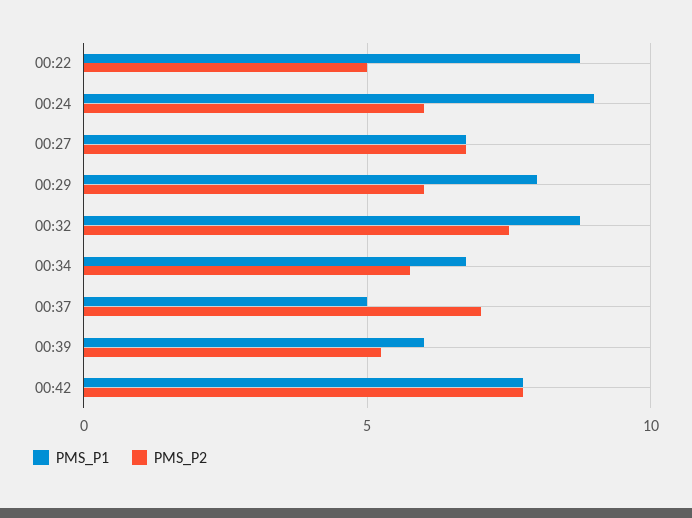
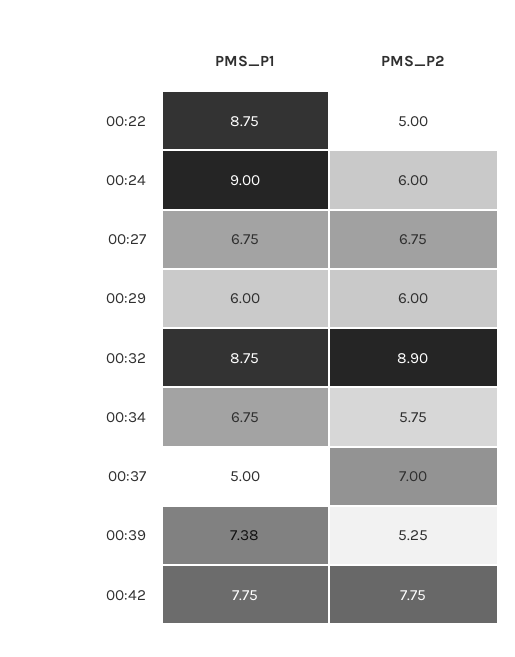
PMS_P1, 00:29: 8 -> 6
PMS_P2, 00:32: 7.5 -> 8.9
PMS_P1, 00:39: 6 -> 7.38

